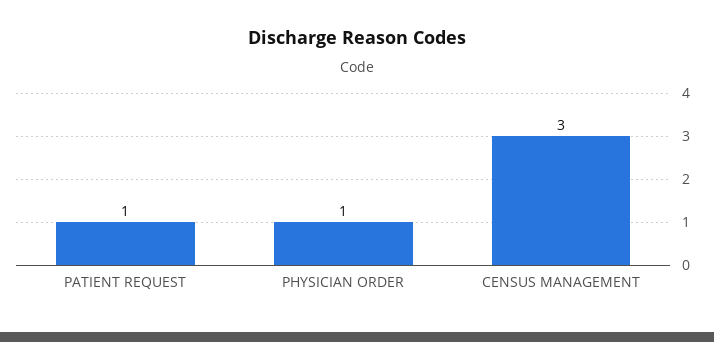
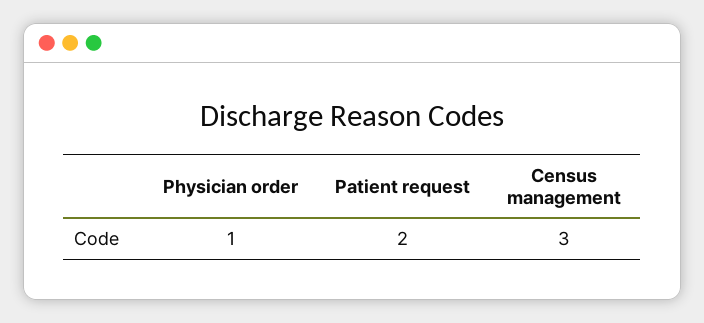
PATIENT REQUEST: 1 -> 2

